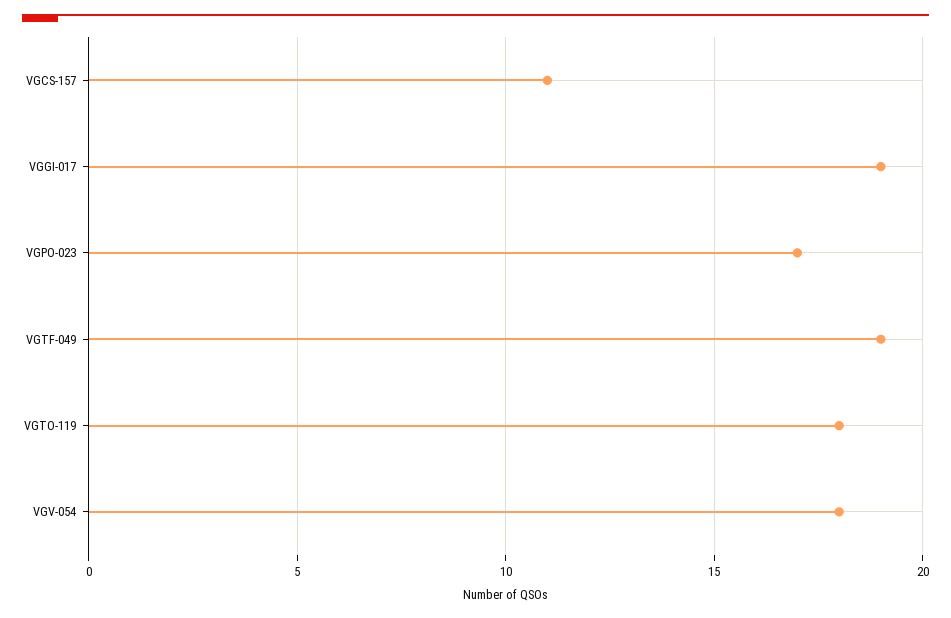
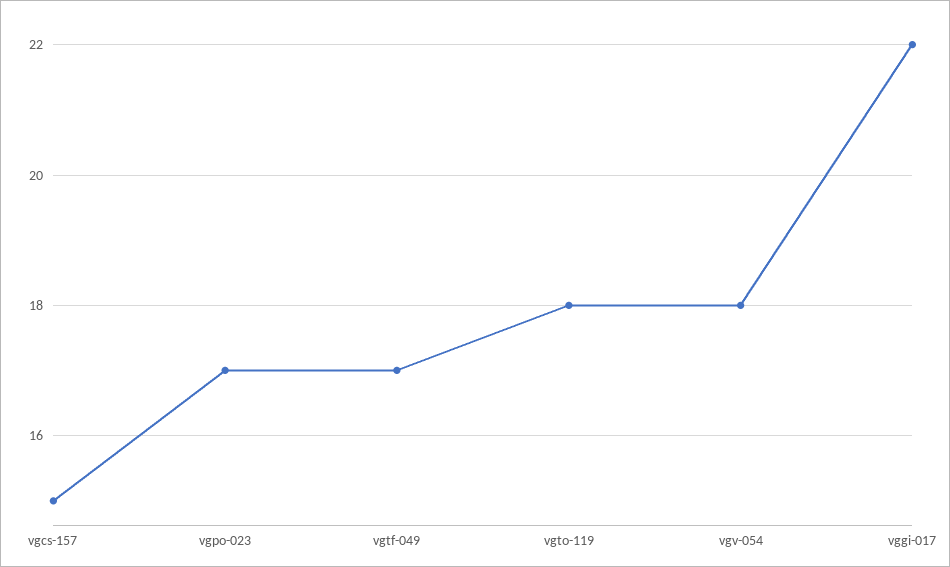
VGCS-157: 11 -> 15
VGGI-017: 19 -> 22
VGTF-049: 19 -> 17

